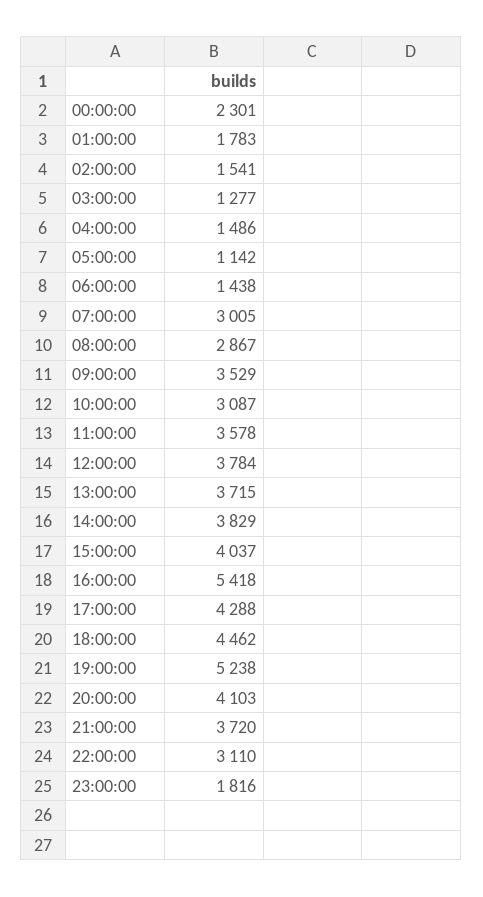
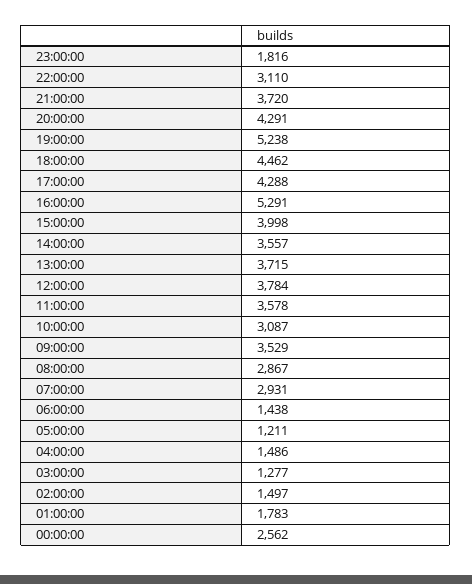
00:00:00: 2301 -> 2562
02:00:00: 1541 -> 1497
05:00:00: 1142 -> 1211
07:00:00: 3005 -> 2931
14:00:00: 3829 -> 3557
15:00:00: 4037 -> 3998
16:00:00: 5418 -> 5291
20:00:00: 4103 -> 4291

